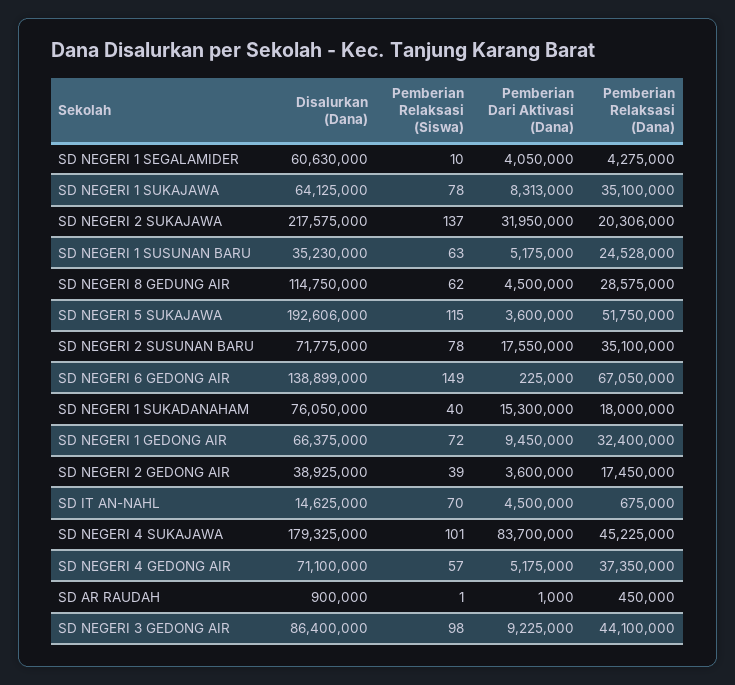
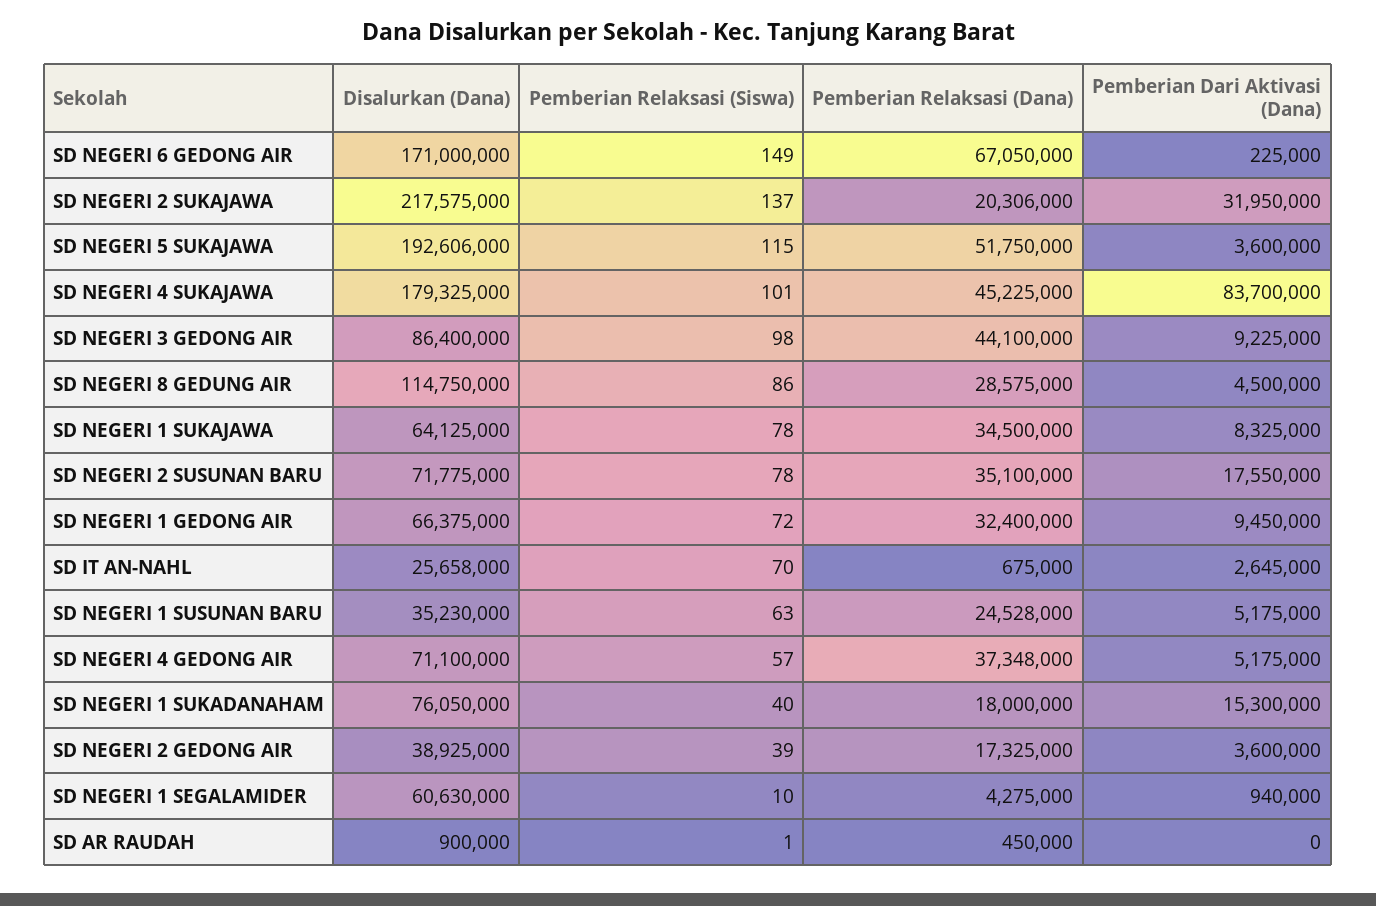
Pemberian Dari Aktivasi (Dana), SD NEGERI 1 SEGALAMIDER: 4050000 -> 940000
Pemberian Dari Aktivasi (Dana), SD NEGERI 1 SUKAJAWA: 8313000 -> 8325000
Pemberian Relaksasi (Dana), SD NEGERI 1 SUKAJAWA: 35100000 -> 34500000
Pemberian Relaksasi (Siswa), SD NEGERI 8 GEDUNG AIR: 62 -> 86
Disalurkan (Dana), SD NEGERI 6 GEDONG AIR: 138899000 -> 171000000
Pemberian Relaksasi (Dana), SD NEGERI 2 GEDONG AIR: 17450000 -> 17325000
Disalurkan (Dana), SD IT AN-NAHL: 14625000 -> 25658000
Pemberian Dari Aktivasi (Dana), SD IT AN-NAHL: 4500000 -> 2645000
Pemberian Relaksasi (Dana), SD NEGERI 4 GEDONG AIR: 37350000 -> 37348000
Pemberian Dari Aktivasi (Dana), SD AR RAUDAH: 1000 -> 0

